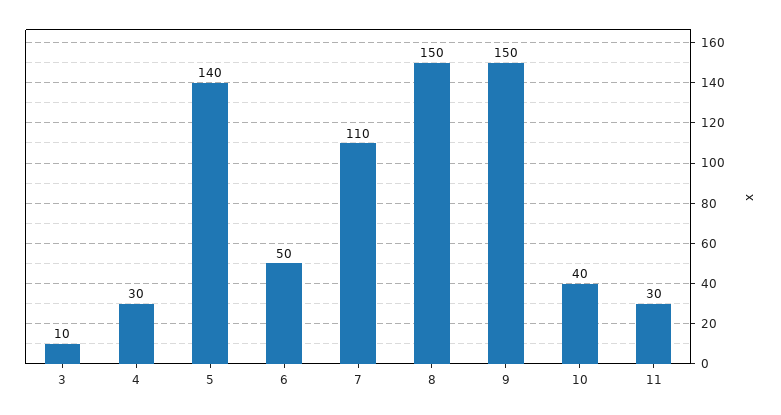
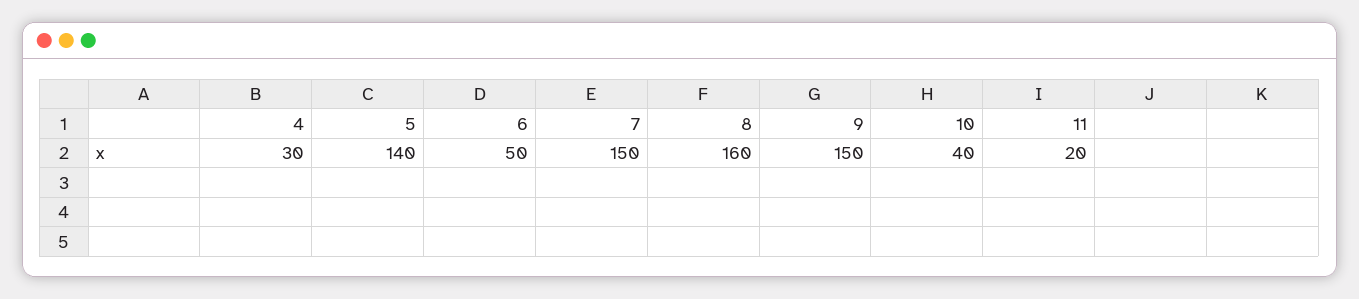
3: 10 -> none
7: 110 -> 150
8: 150 -> 160
11: 30 -> 20

